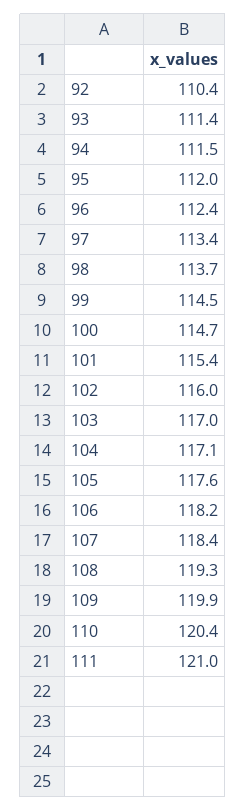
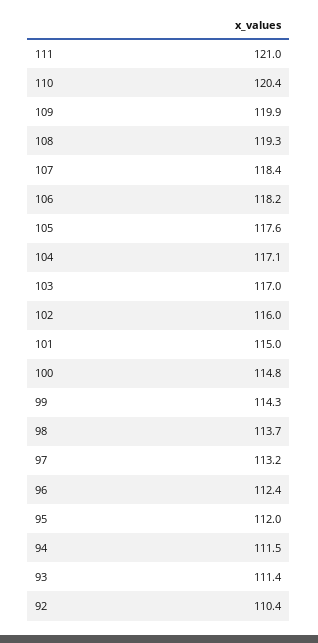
97: 113.4 -> 113.2
99: 114.5 -> 114.3
100: 114.7 -> 114.8
101: 115.4 -> 115

